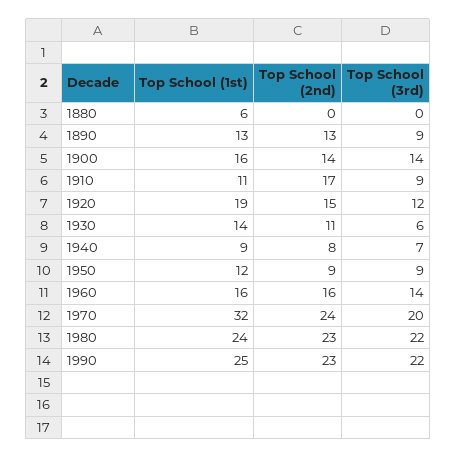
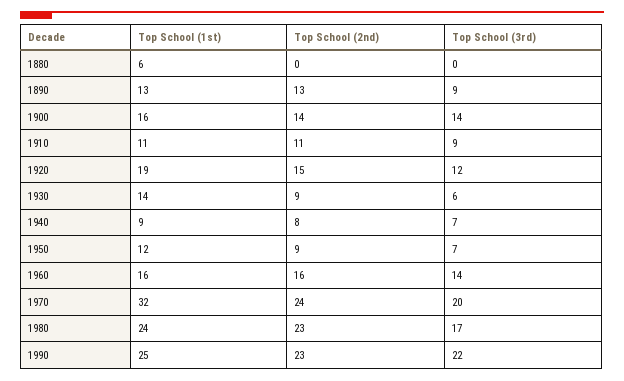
Top School (2nd), 1910: 17 -> 11
Top School (2nd), 1930: 11 -> 9
Top School (3rd), 1950: 9 -> 7
Top School (3rd), 1980: 22 -> 17

